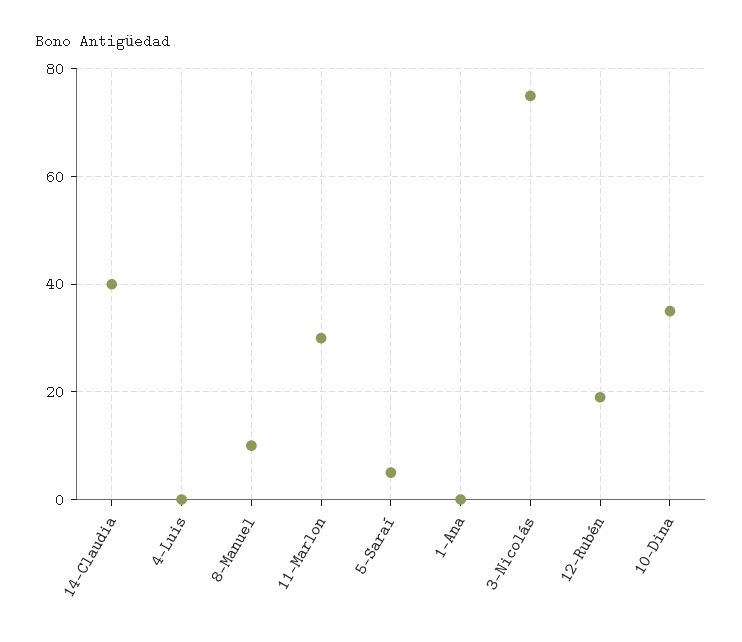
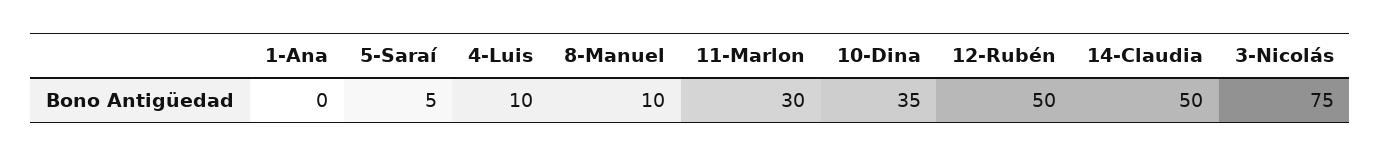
14-Claudia: 40 -> 50
4-Luis: 0 -> 10
12-Rubén: 20 -> 50

